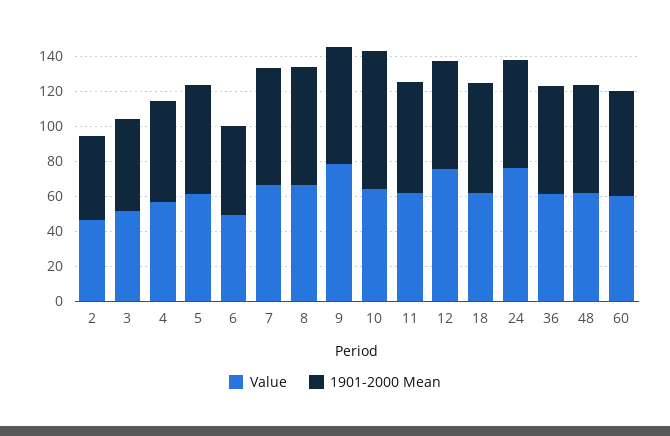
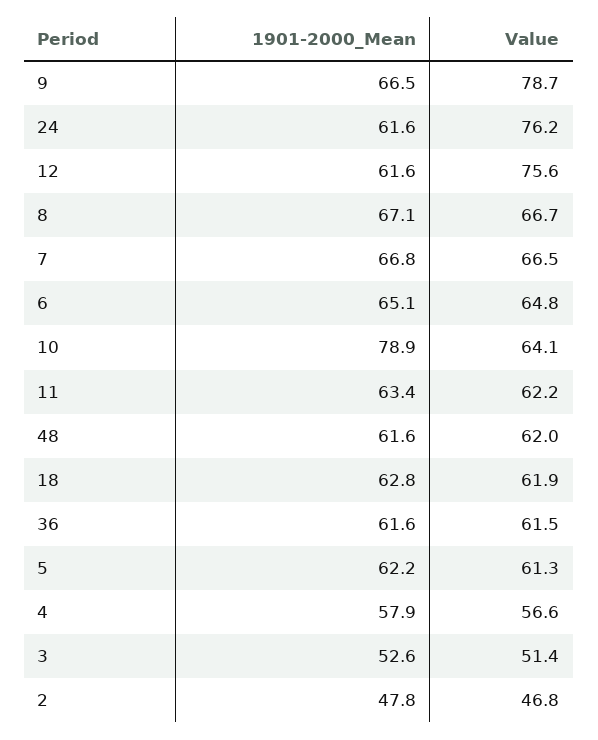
Value, 6: 50 -> 64.8
1901-2000 Mean, 6: 50 -> 65.1
Value, 60: 60 -> none
1901-2000 Mean, 60: 60 -> none

